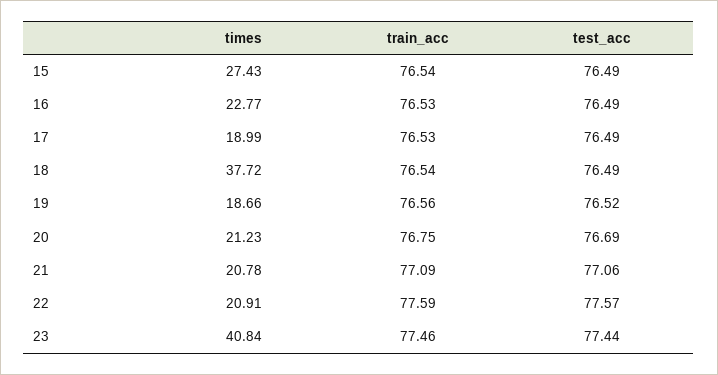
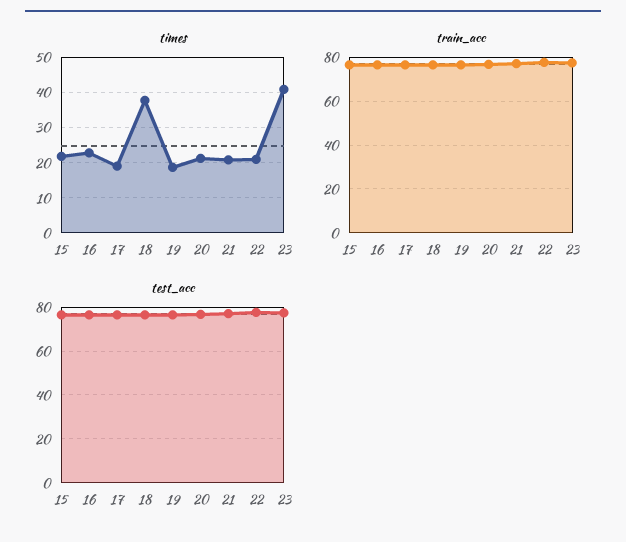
times, 15: 27.43 -> 22

